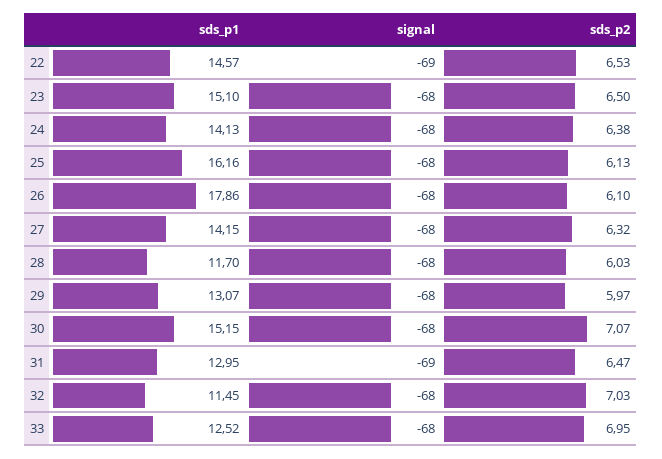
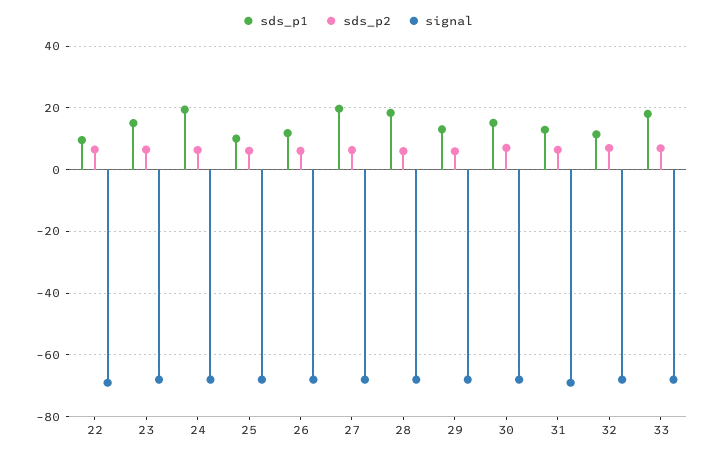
sds_p1, 22: 14.57 -> 10
sds_p1, 24: 14.13 -> 20
sds_p1, 25: 16.16 -> 10
sds_p1, 26: 17.86 -> 12
sds_p1, 27: 14.15 -> 20
sds_p1, 28: 11.7 -> 18
sds_p1, 33: 12.52 -> 18

